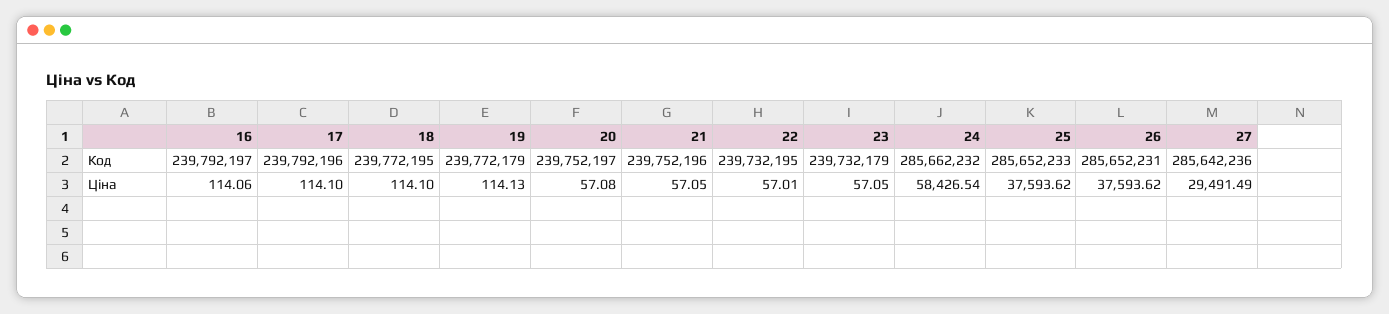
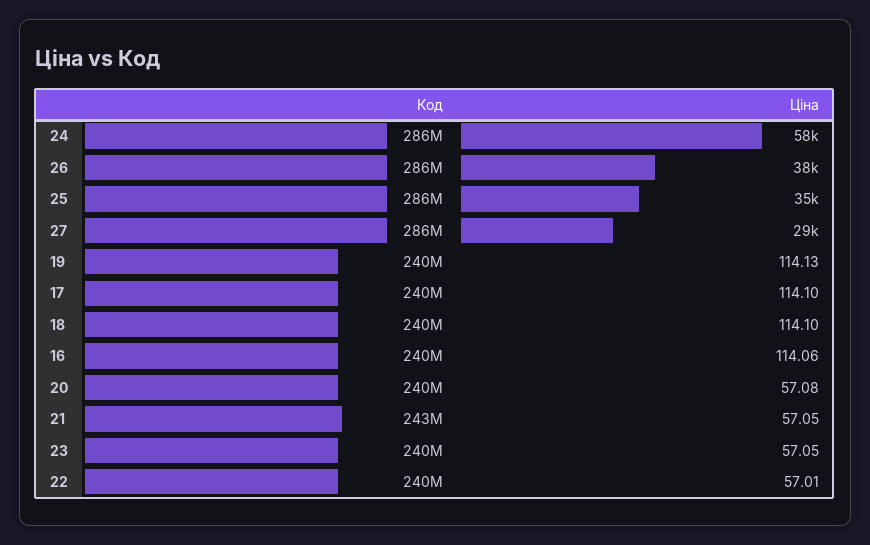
21, Код: 239752196 -> 243000000
25, Ціна: 37593.62 -> 35000

